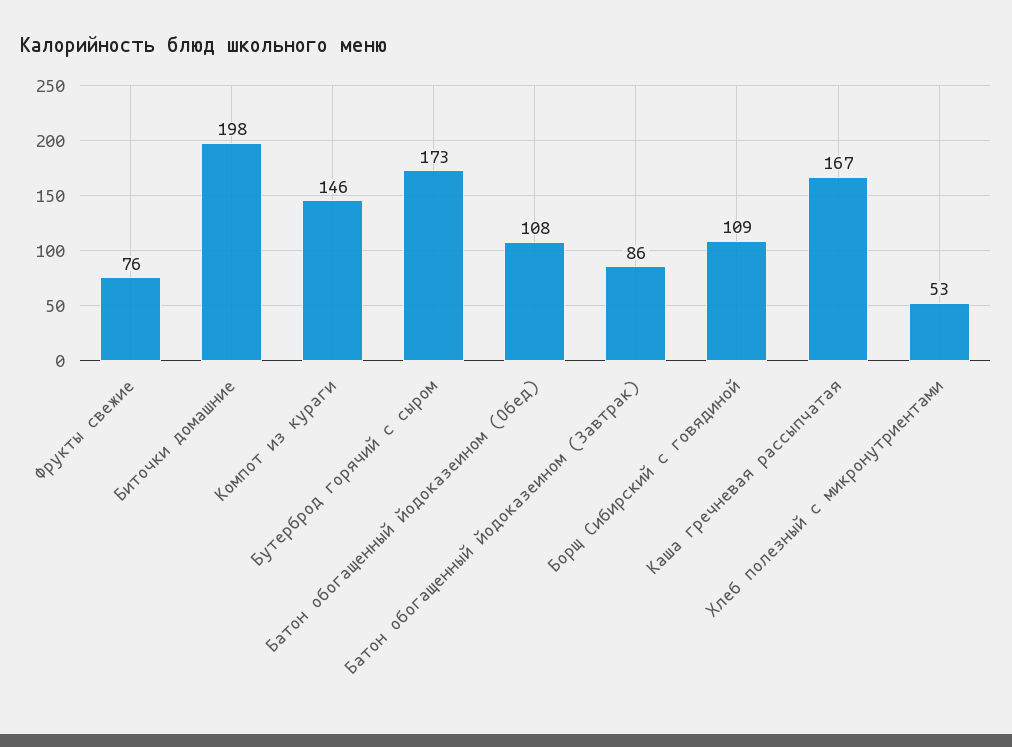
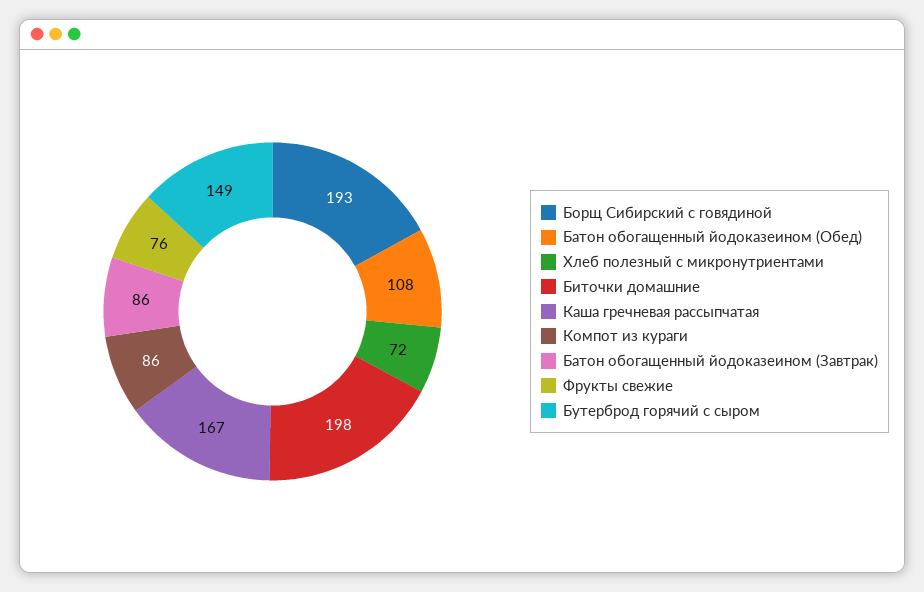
Компот из кураги: 146 -> 86
Бутерброд горячий с сыром: 173 -> 149
Борщ Сибирский с говядиной: 109 -> 193
Хлеб полезный с микронутриентами: 53 -> 72

